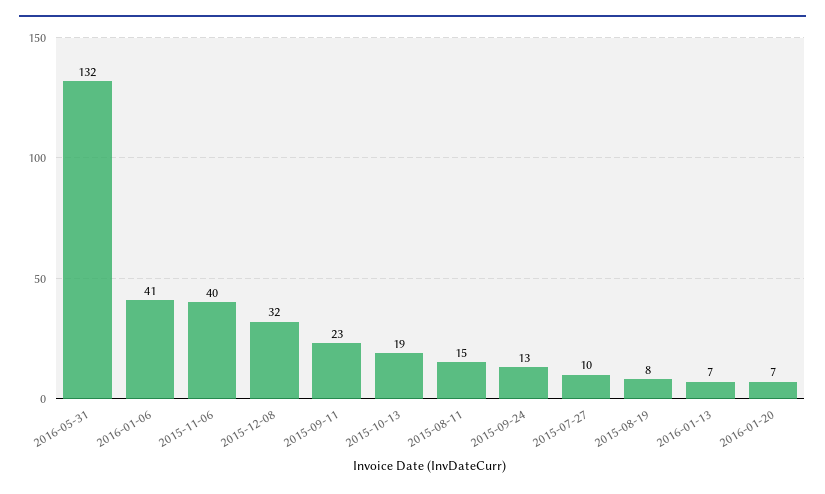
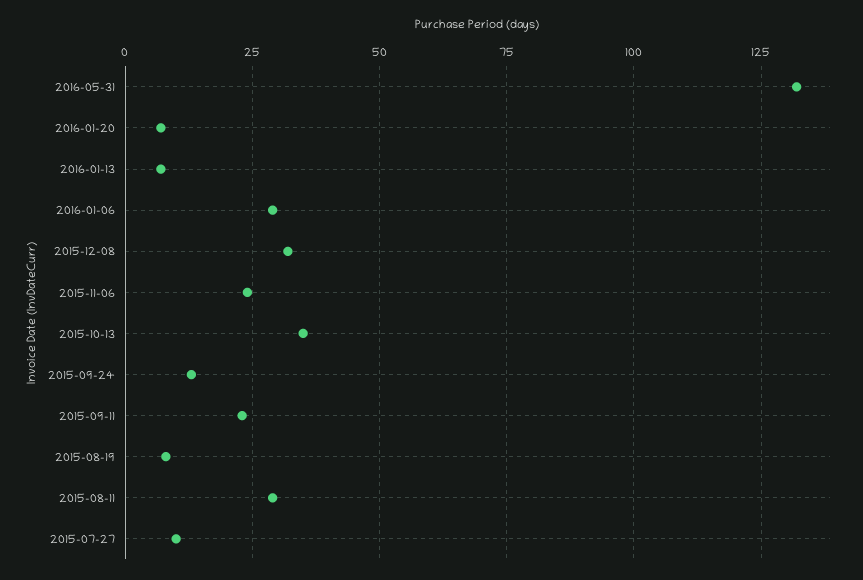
2016-01-06: 41 -> 30
2015-11-06: 40 -> 25
2015-10-13: 19 -> 35
2015-08-11: 15 -> 30

